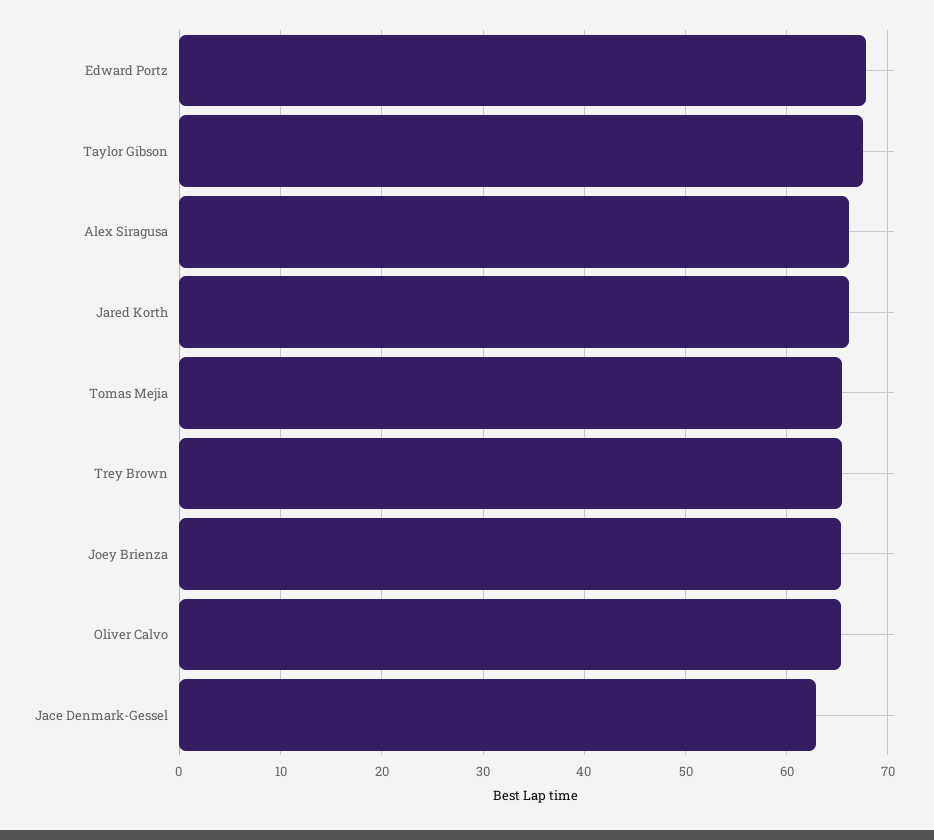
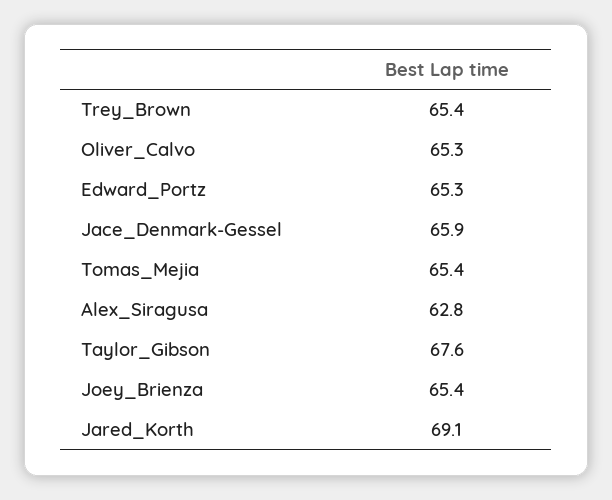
Edward Portz: 68 -> 65.3
Alex Siragusa: 66 -> 62.8
Jared Korth: 66 -> 69.1
Jace Denmark-Gessel: 63 -> 65.9

